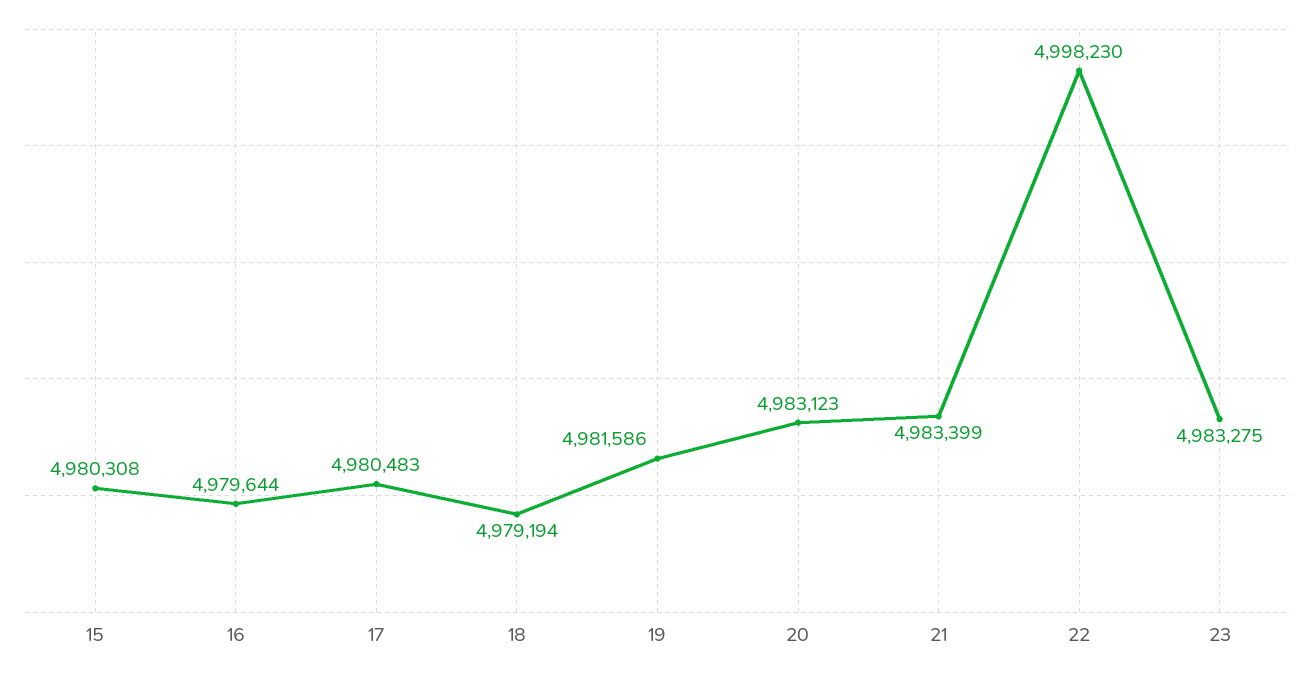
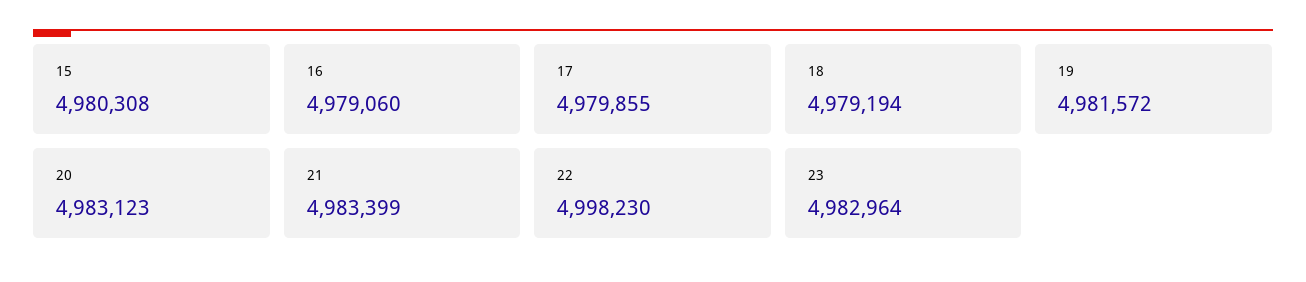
16: 4979644 -> 4979060
17: 4980483 -> 4979855
19: 4981586 -> 4981572
23: 4983275 -> 4982964

